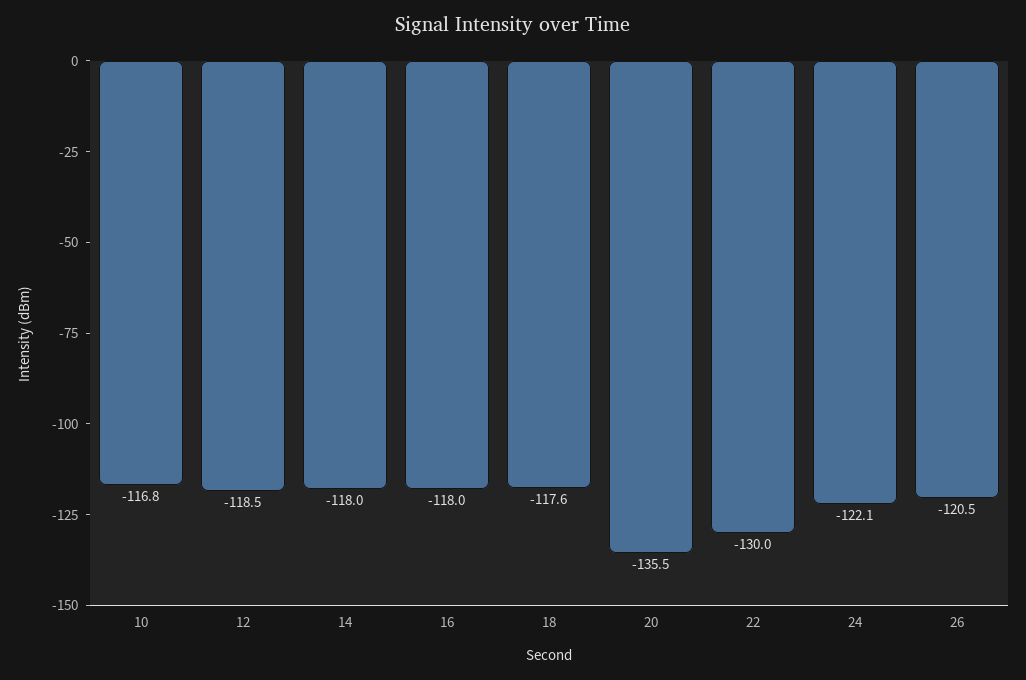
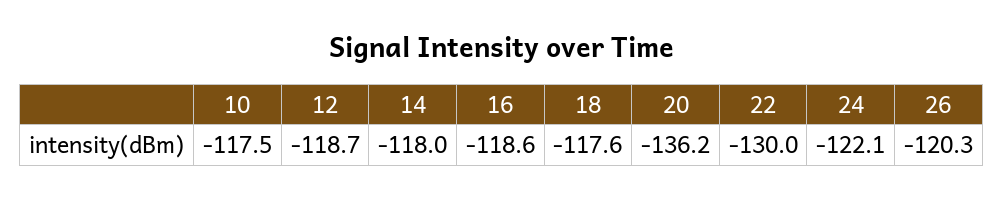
10: -116.8 -> -117.5
12: -118.5 -> -118.7
16: -118 -> -118.6
20: -135.5 -> -136.2
26: -120.5 -> -120.3

